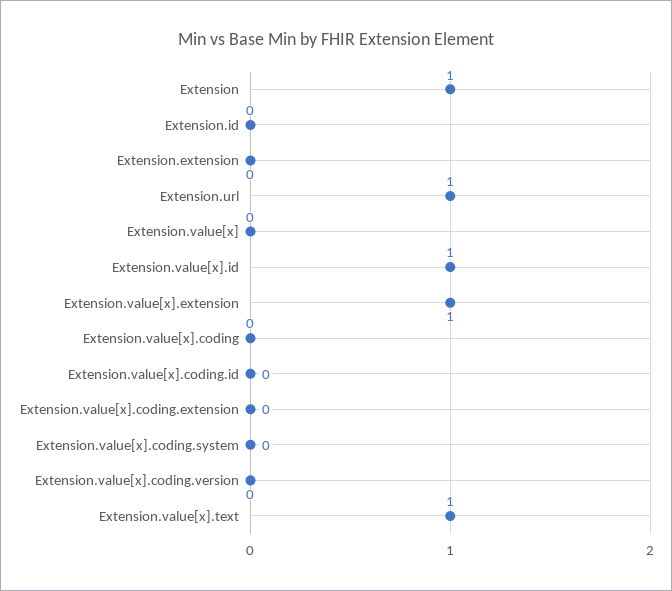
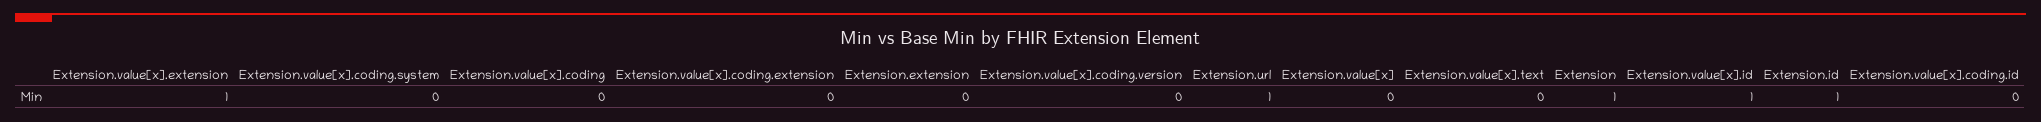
Extension.id: 0 -> 1
Extension.value[x].text: 1 -> 0

